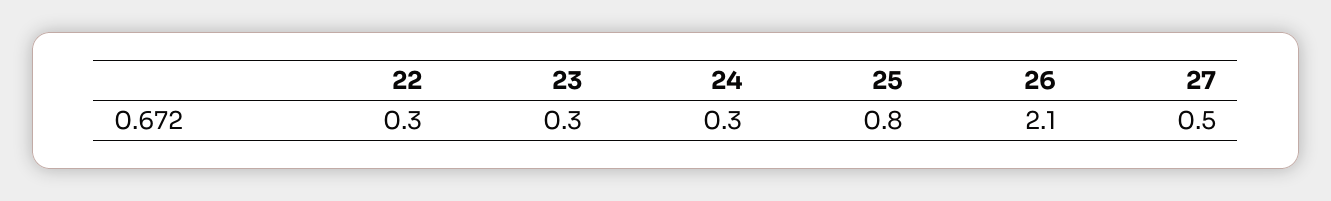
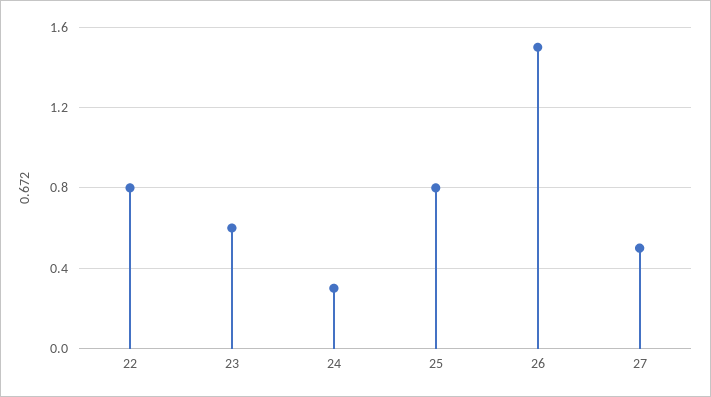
22: 0.3 -> 0.8
23: 0.3 -> 0.6
26: 2.1 -> 1.5

